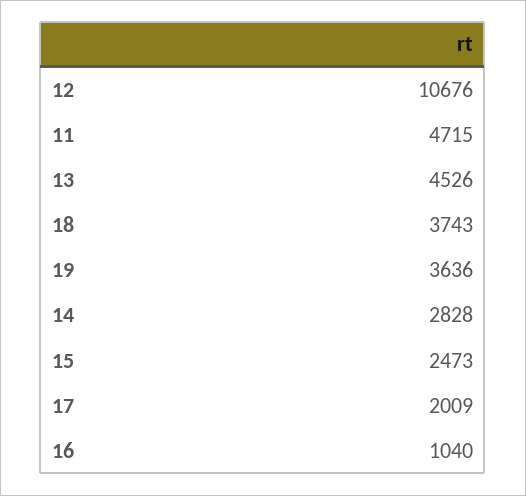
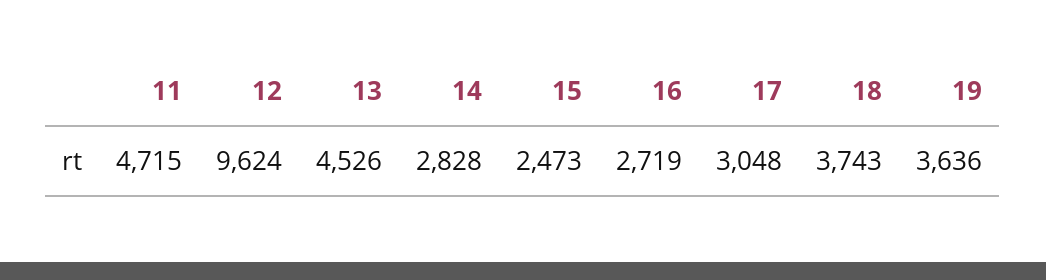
12: 10676 -> 9624
17: 2009 -> 3048
16: 1040 -> 2719

